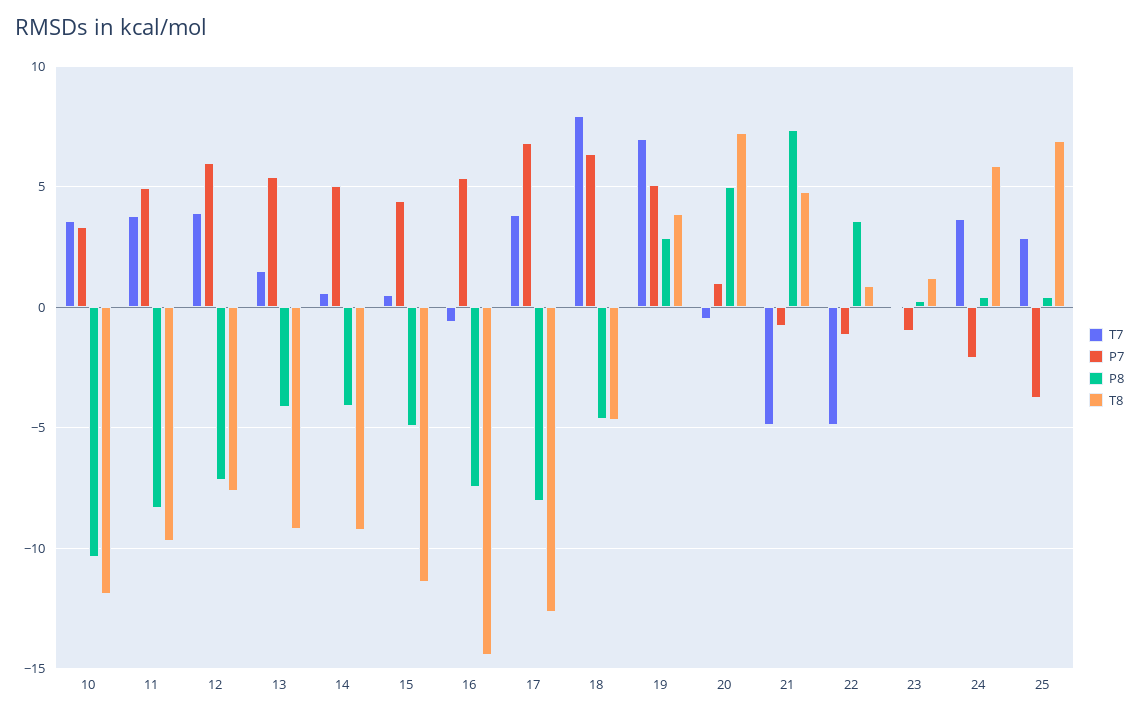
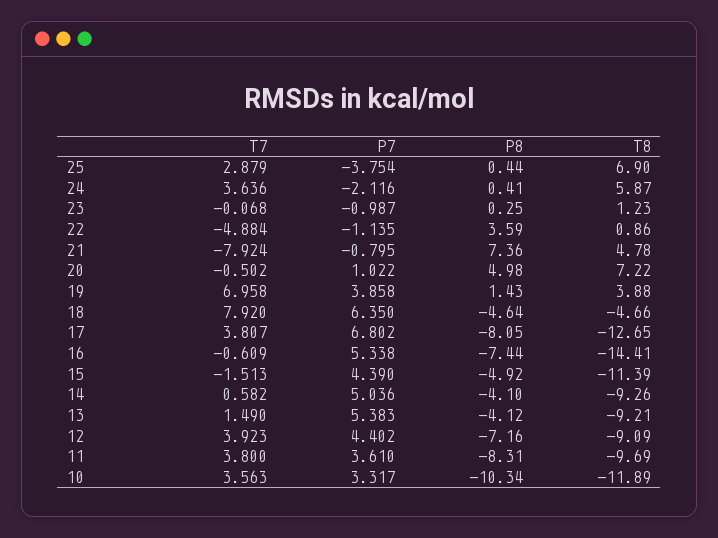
P7, 11: 5 -> 3.61
P7, 12: 6 -> 4.402
T8, 12: -7.5 -> -9.09
T7, 15: 0.5 -> -1.513
P7, 19: 5 -> 3.858
P8, 19: 3 -> 1.43
T7, 21: -5 -> -7.924

